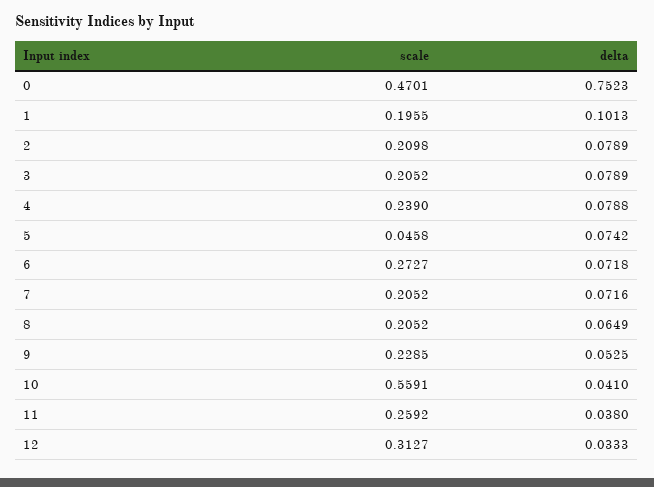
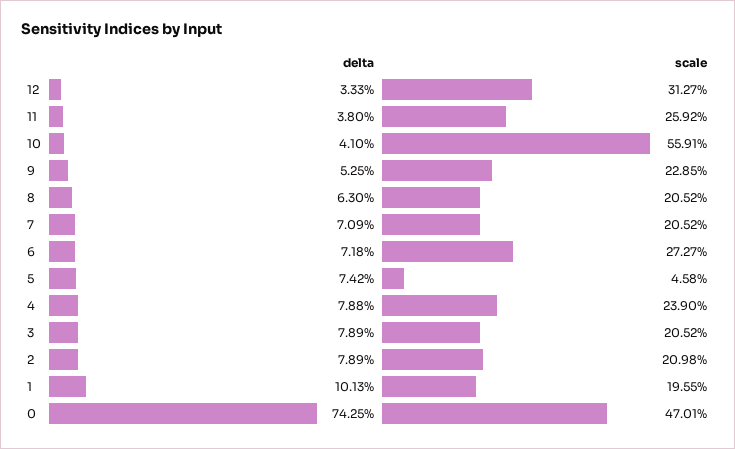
delta, 0: 0.7523 -> 0.7425
delta, 7: 0.0716 -> 0.0709
delta, 8: 0.0649 -> 0.063

